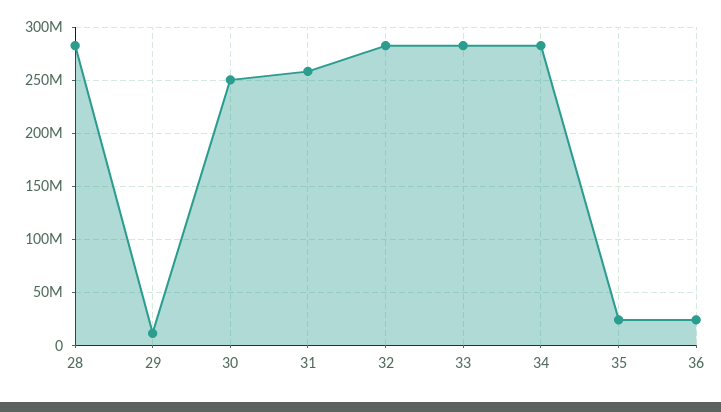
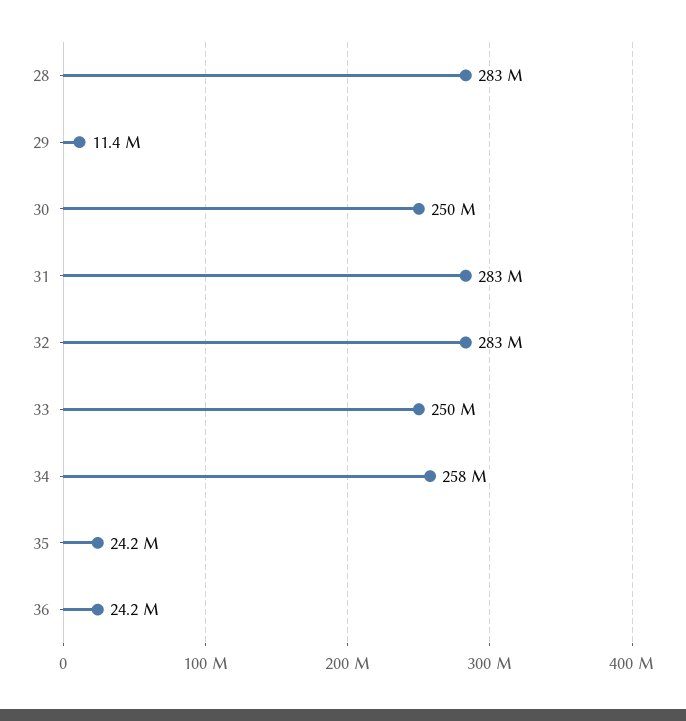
31: 260000000 -> 283000000
33: 280000000 -> 250000000
34: 280000000 -> 258000000

